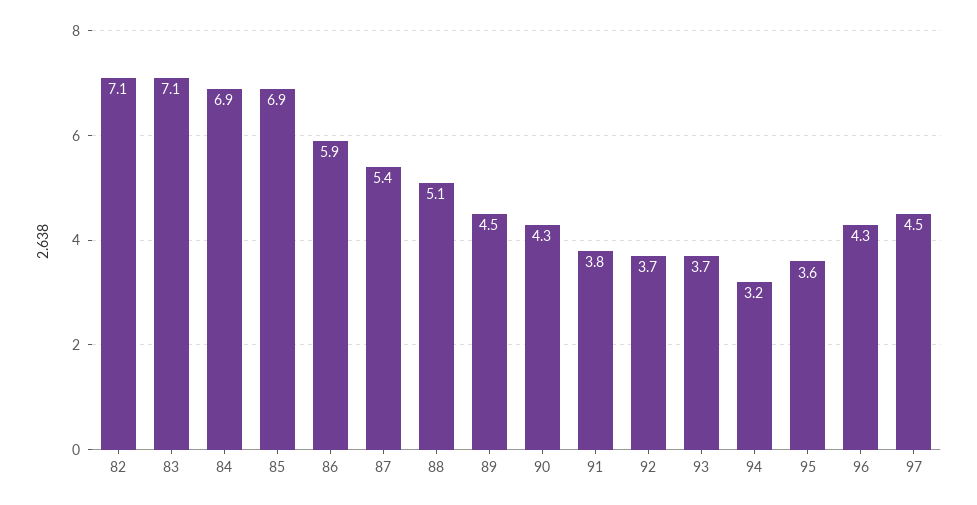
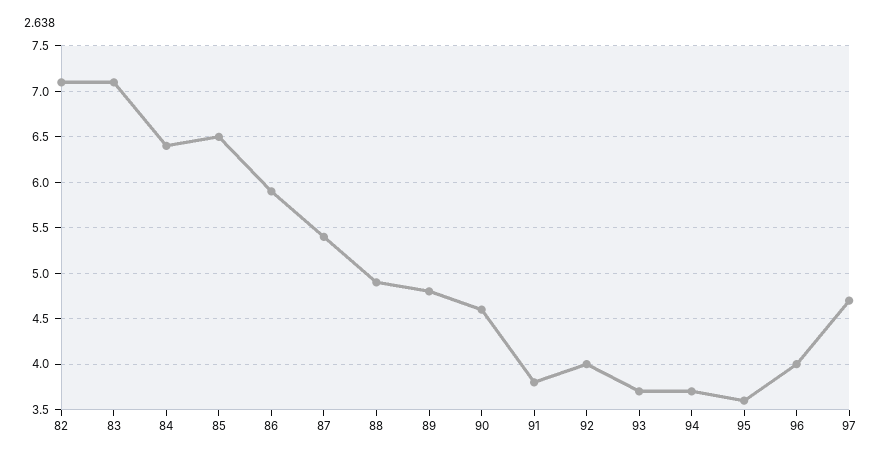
84: 6.9 -> 6.4
85: 6.9 -> 6.5
88: 5.1 -> 4.9
89: 4.5 -> 4.8
90: 4.3 -> 4.6
92: 3.7 -> 4
94: 3.2 -> 3.7
96: 4.3 -> 4
97: 4.5 -> 4.7

